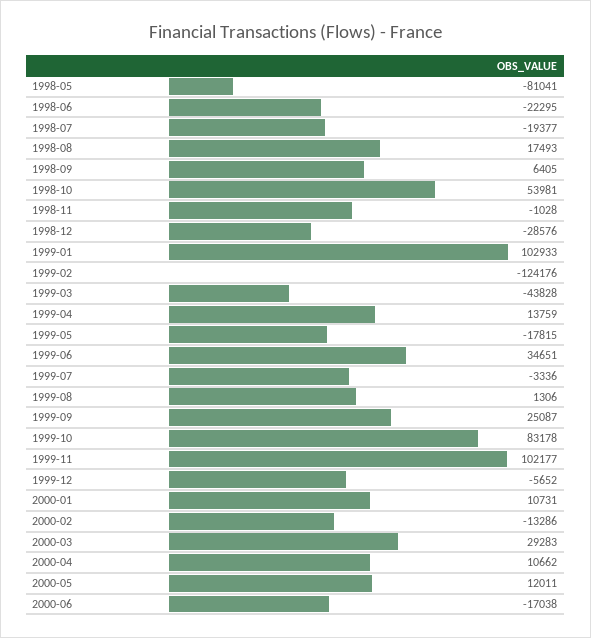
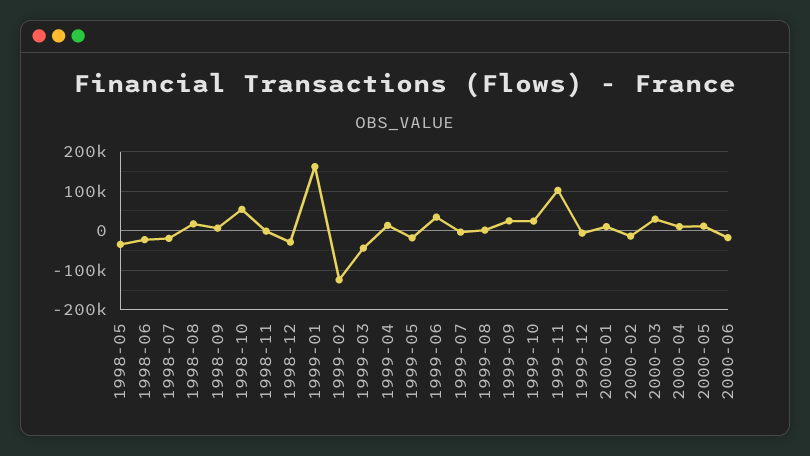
1998-05: -81041 -> -40000
1999-01: 102933 -> 160000
1999-10: 83178 -> 20000

